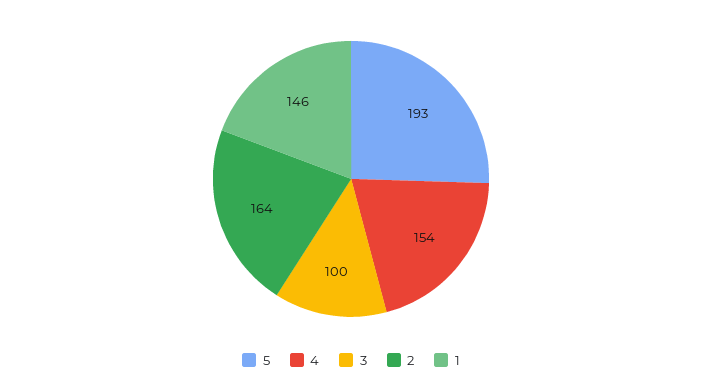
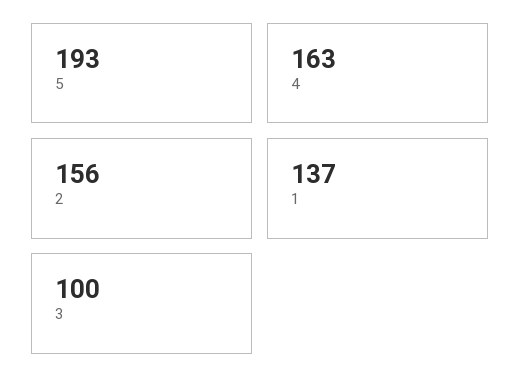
4: 154 -> 163
2: 164 -> 156
1: 146 -> 137

